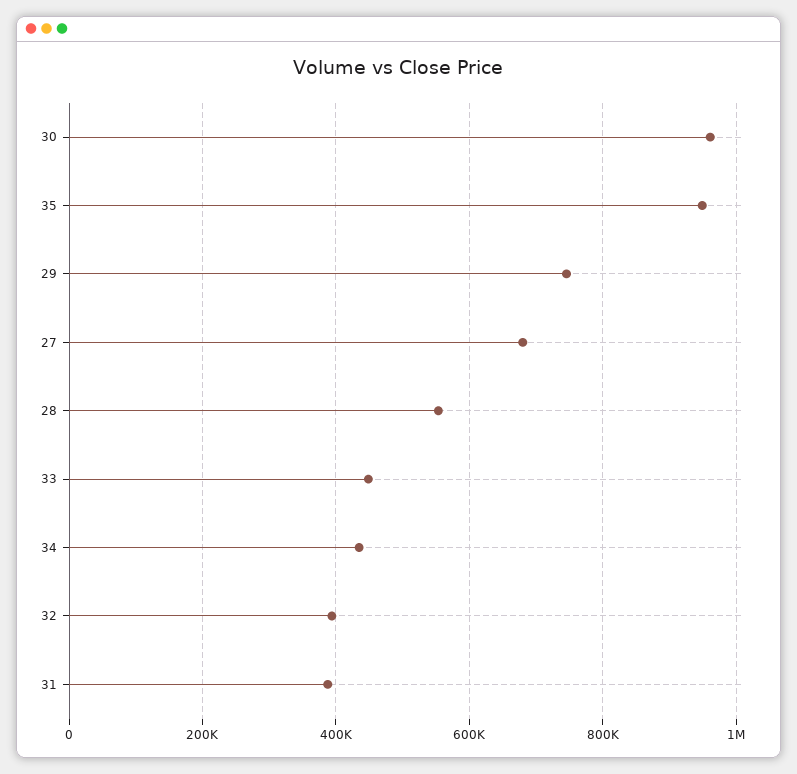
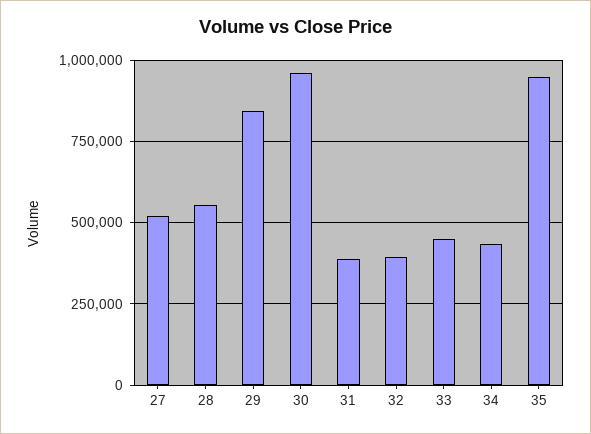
29: 740000 -> 850000
27: 680000 -> 525000

